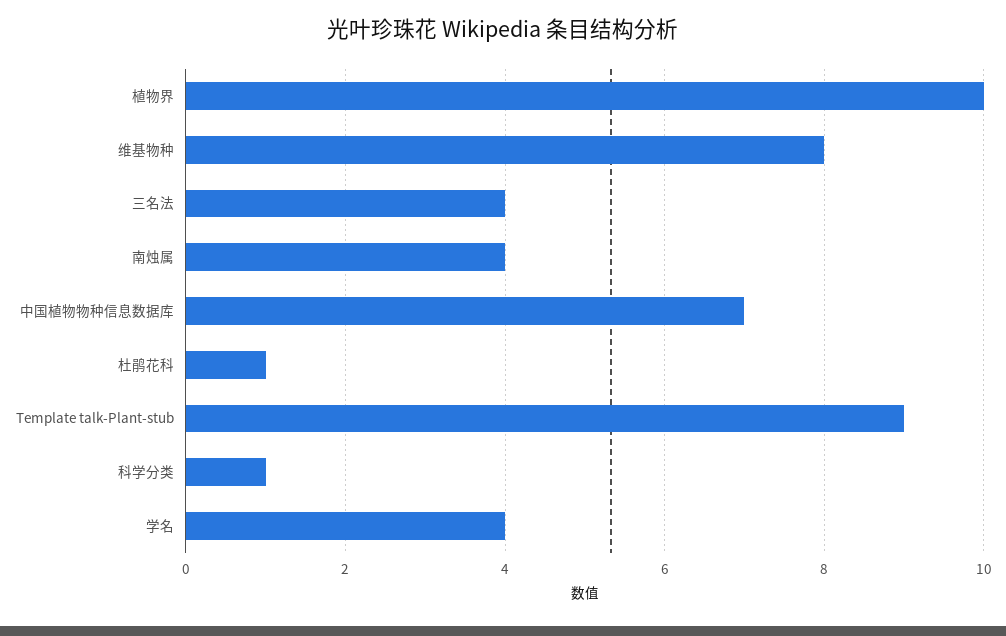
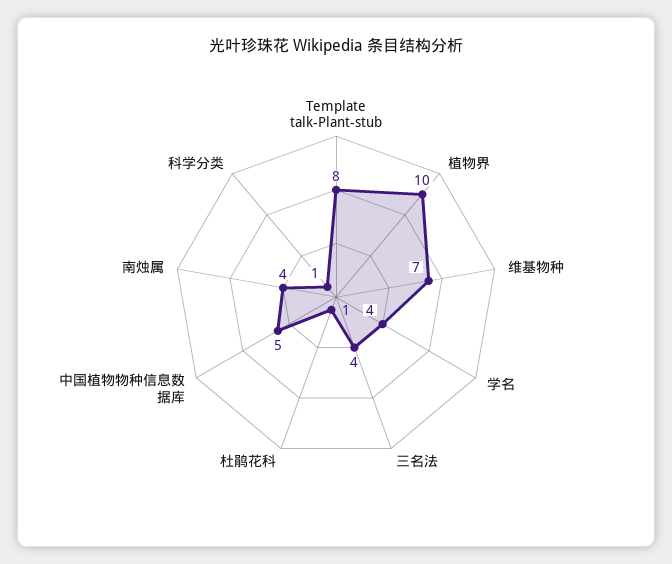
维基物种: 8 -> 7
中国植物物种信息数据库: 7 -> 5
Template talk-Plant-stub: 9 -> 8

